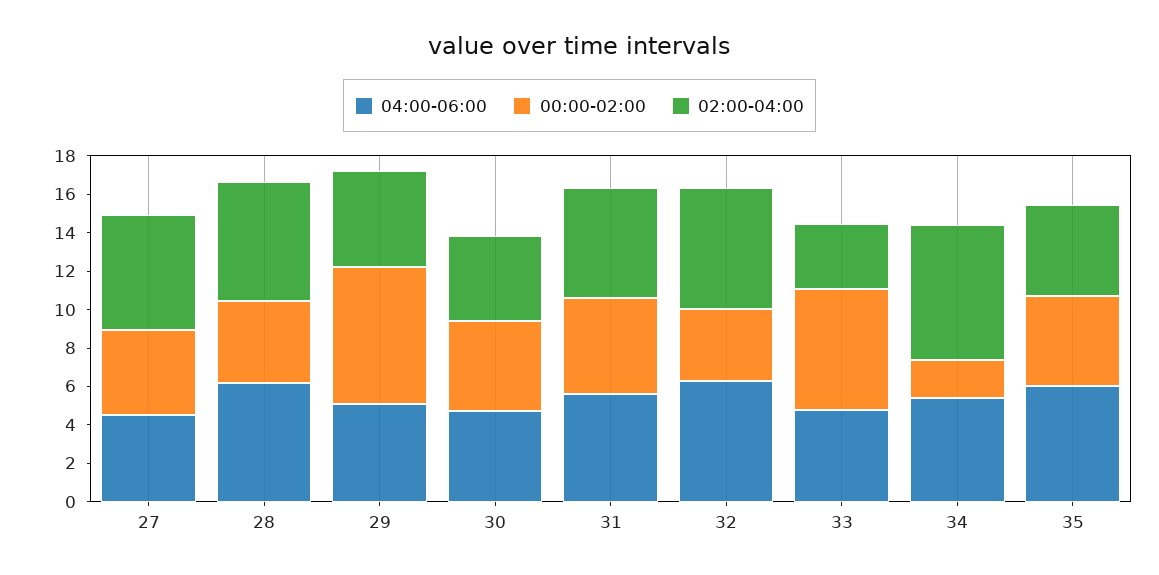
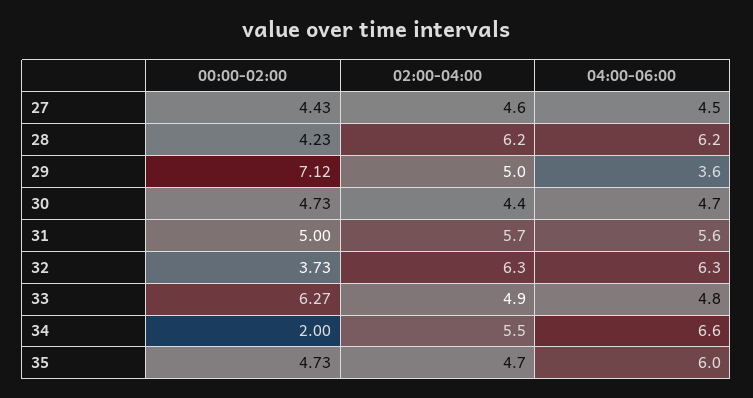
02:00-04:00, 27: 6 -> 4.6
04:00-06:00, 29: 5 -> 3.6
02:00-04:00, 33: 3.5 -> 4.9
04:00-06:00, 34: 5.5 -> 6.6
02:00-04:00, 34: 7 -> 5.5

